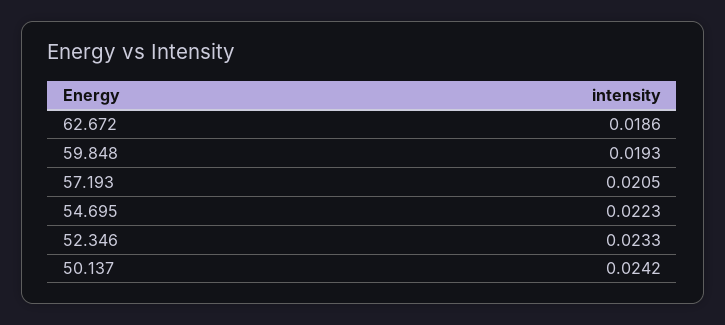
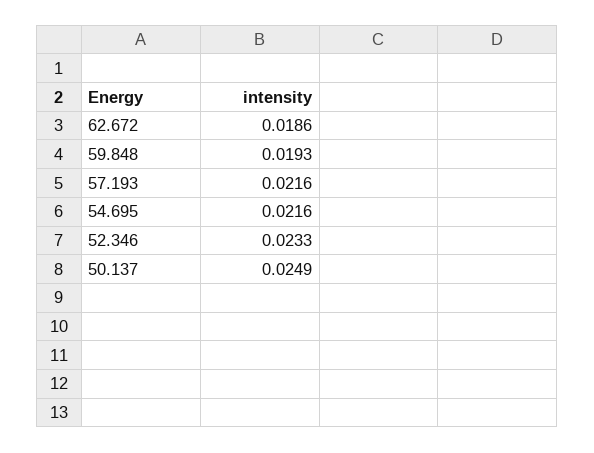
57.193: 0.0205 -> 0.0216
54.695: 0.0223 -> 0.0216
50.137: 0.0242 -> 0.0249

